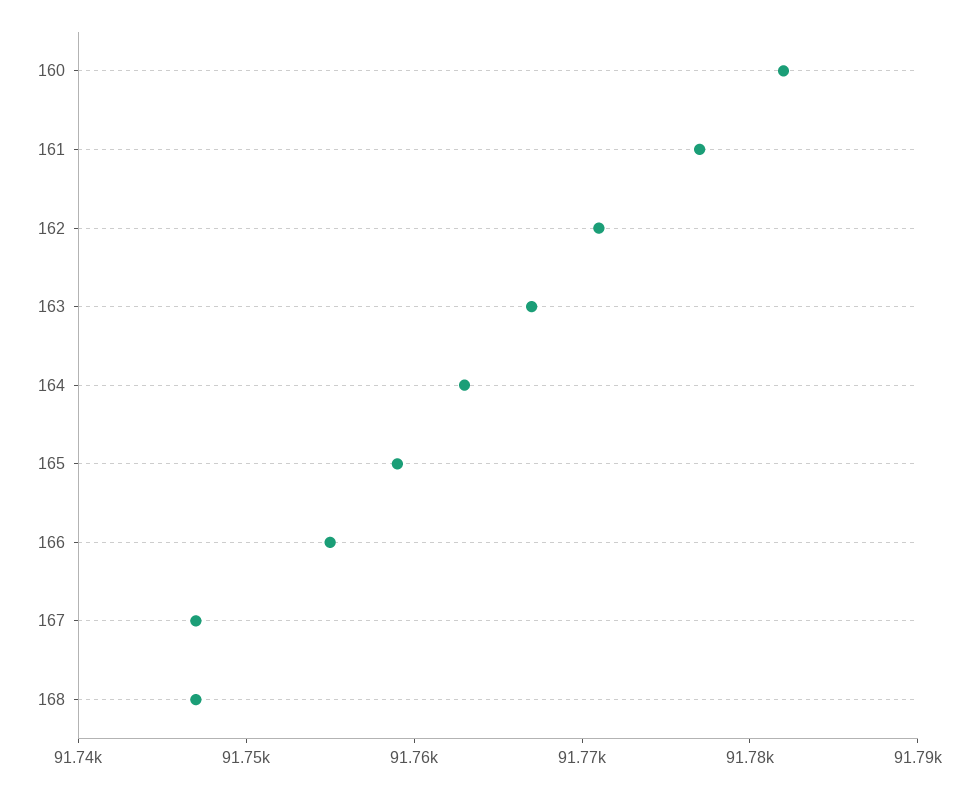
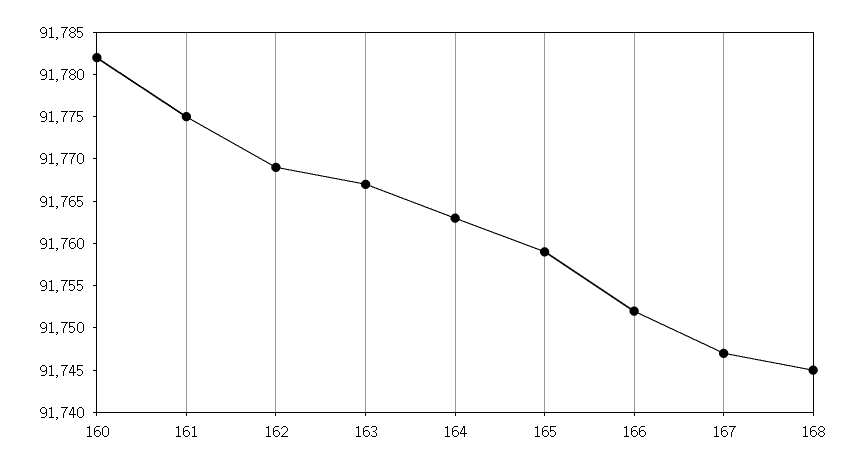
161: 91777 -> 91775
162: 91771 -> 91769
166: 91755 -> 91752
168: 91747 -> 91745

